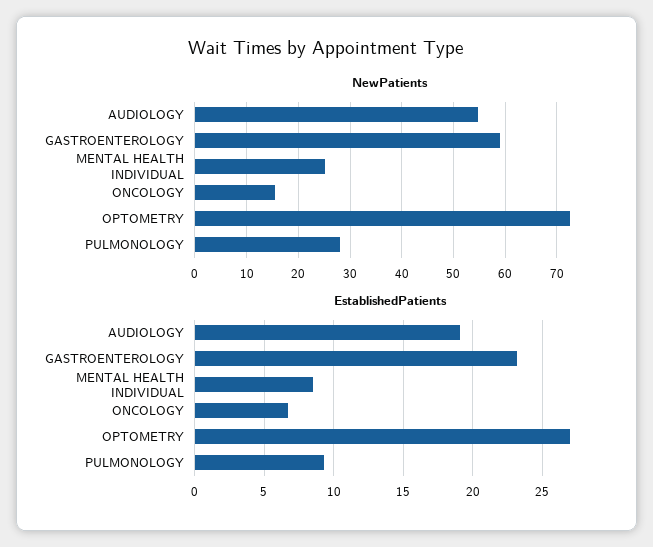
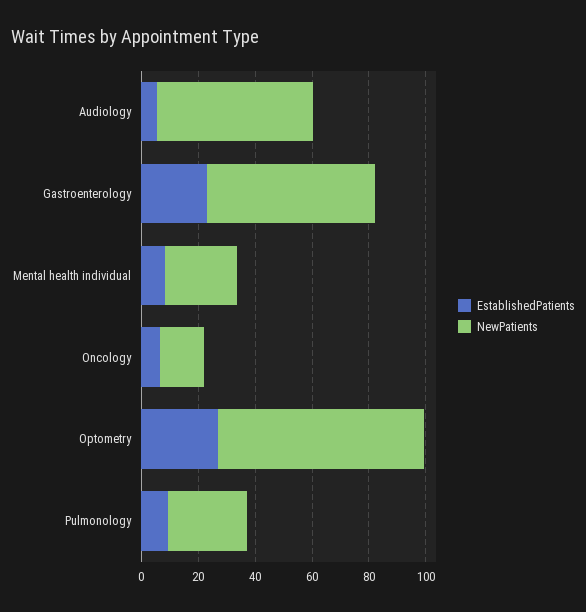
EstablishedPatients, AUDIOLOGY: 19 -> 5

